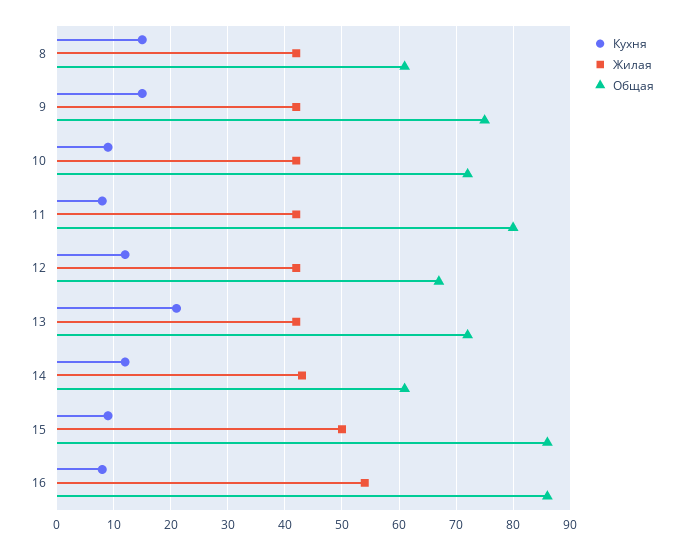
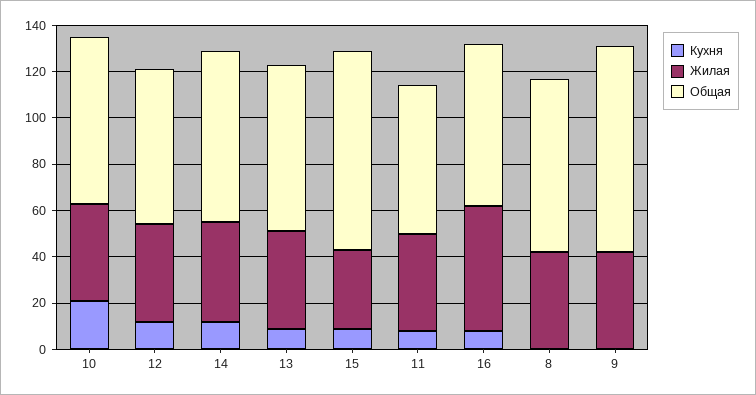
Кухня, 8: 15 -> 0
Общая, 8: 60 -> 75
Кухня, 9: 15 -> 0
Общая, 9: 75 -> 90
Кухня, 10: 10 -> 20
Общая, 11: 80 -> 65
Кухня, 13: 20 -> 10
Общая, 14: 60 -> 75
Жилая, 15: 50 -> 35
Общая, 16: 85 -> 70

